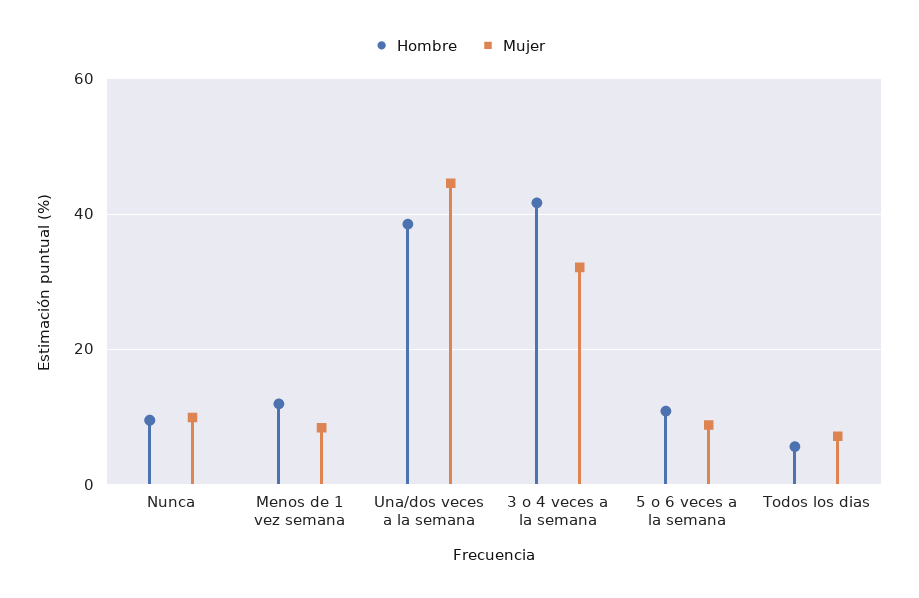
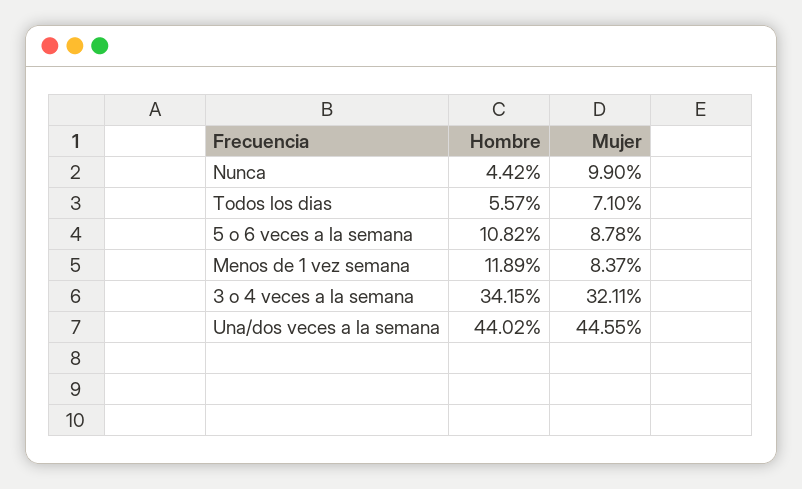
Hombre, Nunca: 10 -> 4.42
Hombre, Una/dos veces a la semana: 38 -> 44.02
Hombre, 3 o 4 veces a la semana: 42 -> 34.15

